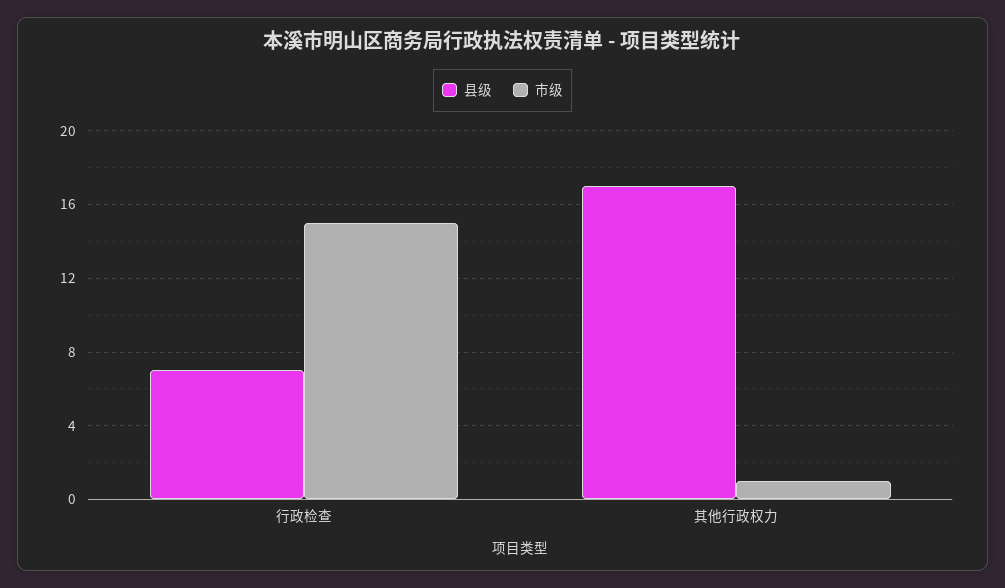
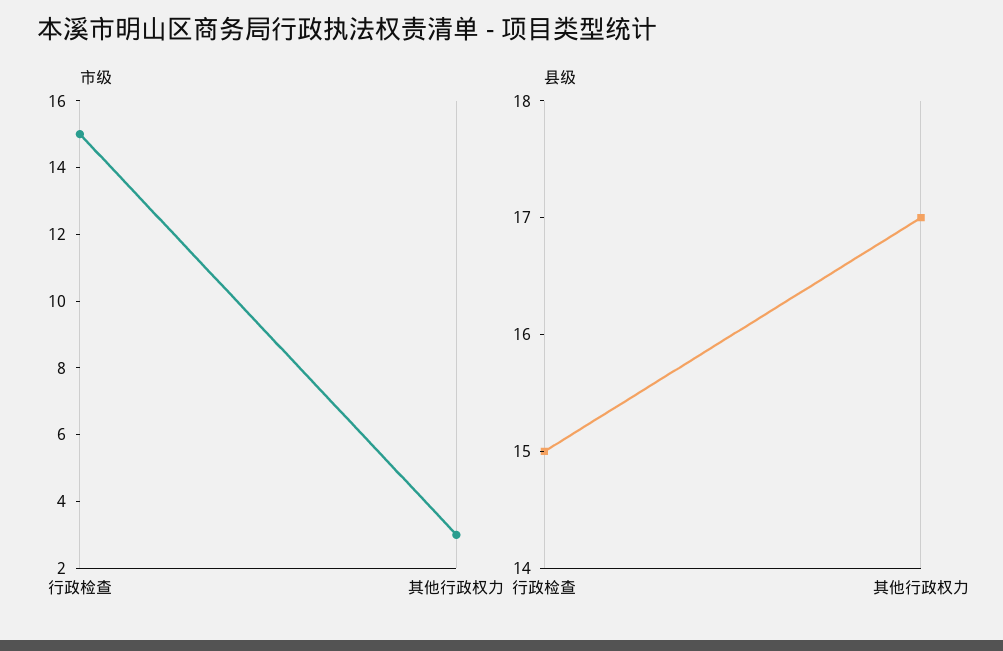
县级, 行政检查: 7 -> 15
市级, 其他行政权力: 1 -> 3

